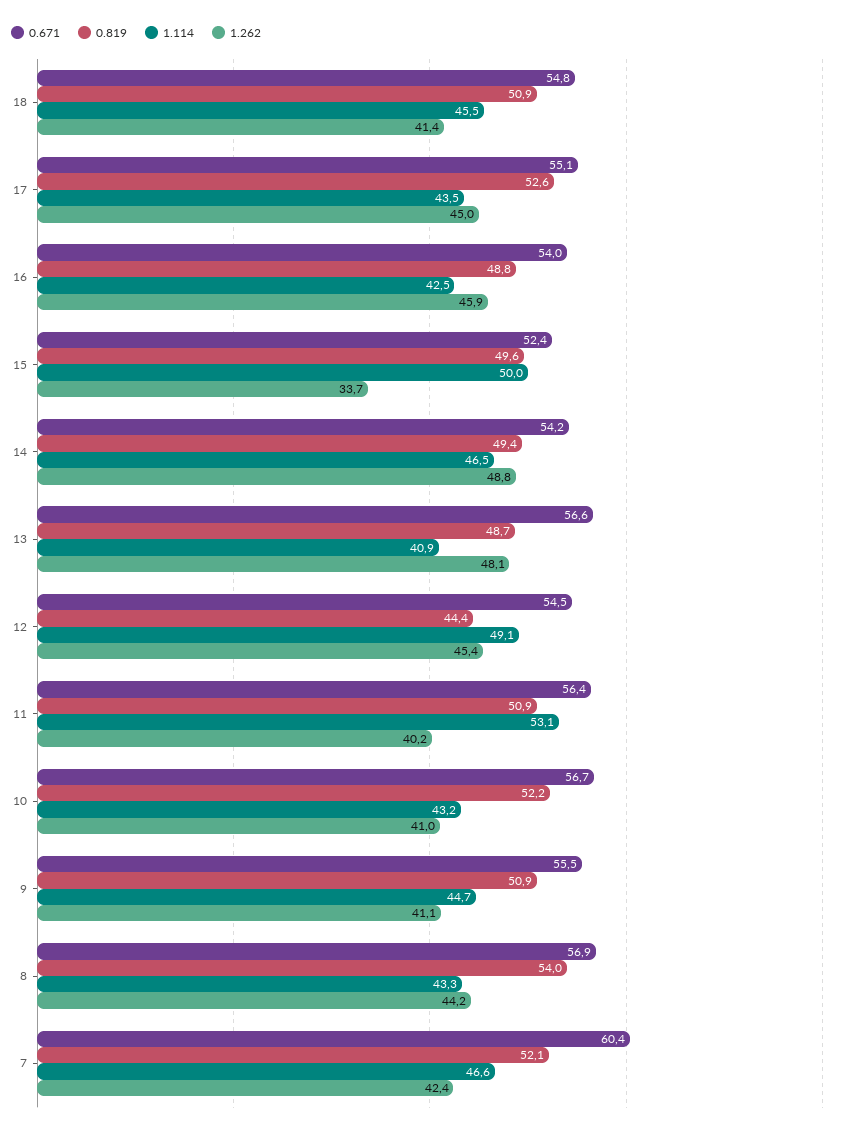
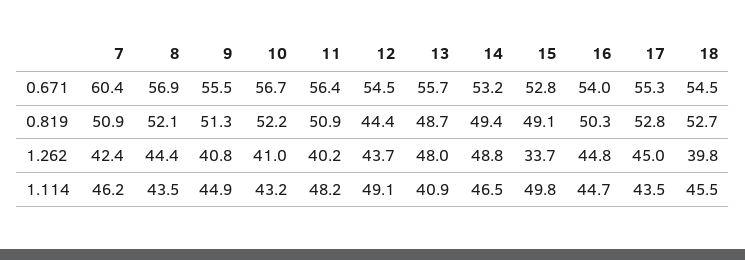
0.671, 18: 54.8 -> 54.5
0.819, 18: 50.9 -> 52.7
1.262, 18: 41.4 -> 39.8
0.671, 17: 55.1 -> 55.3
0.819, 17: 52.6 -> 52.8
0.819, 16: 48.8 -> 50.3
1.114, 16: 42.5 -> 44.7
1.262, 16: 45.9 -> 44.8
0.671, 15: 52.4 -> 52.8
0.819, 15: 49.6 -> 49.1
1.114, 15: 50 -> 49.8
0.671, 14: 54.2 -> 53.2
0.671, 13: 56.6 -> 55.7
1.262, 13: 48.1 -> 48
1.262, 12: 45.4 -> 43.7
1.114, 11: 53.1 -> 48.2
0.819, 9: 50.9 -> 51.3
1.114, 9: 44.7 -> 44.9
1.262, 9: 41.1 -> 40.8
0.819, 8: 54 -> 52.1
1.114, 8: 43.3 -> 43.5
1.262, 8: 44.2 -> 44.4
0.819, 7: 52.1 -> 50.9
1.114, 7: 46.6 -> 46.2

